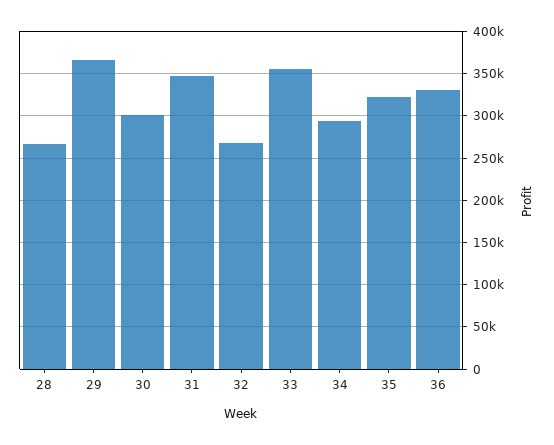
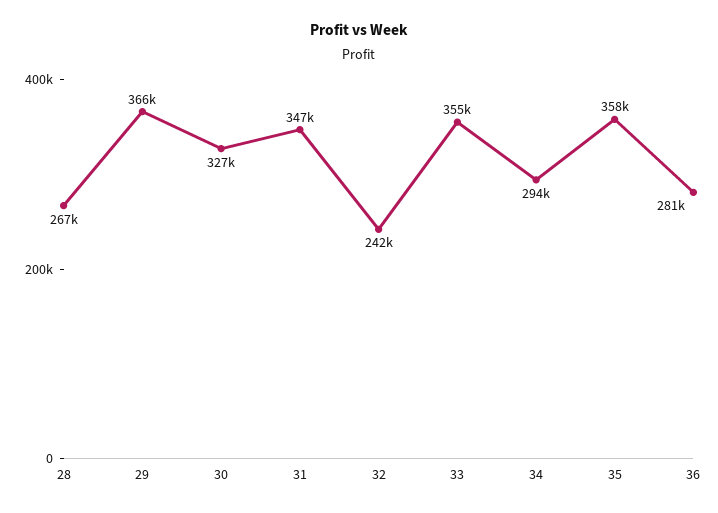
30: 300000 -> 327000
32: 270000 -> 242000
35: 320000 -> 358000
36: 330000 -> 281000

